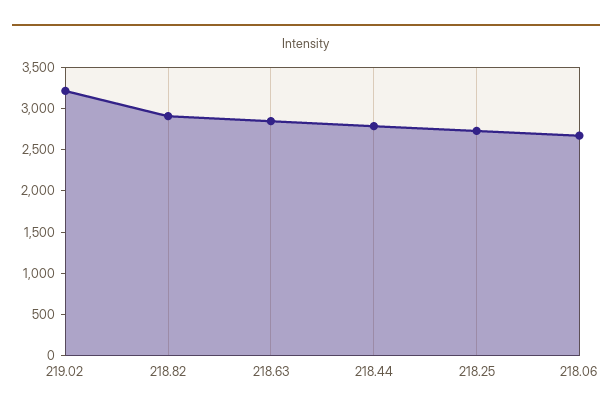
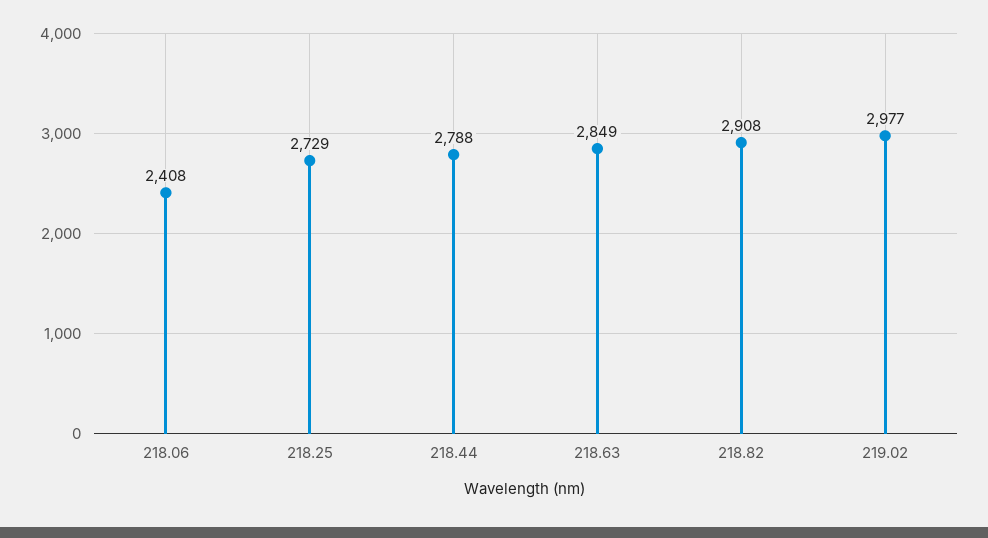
219.02: 3200 -> 2977
218.06: 2700 -> 2408

